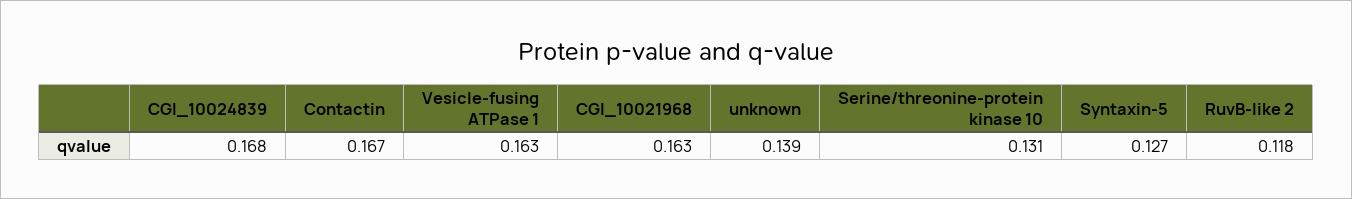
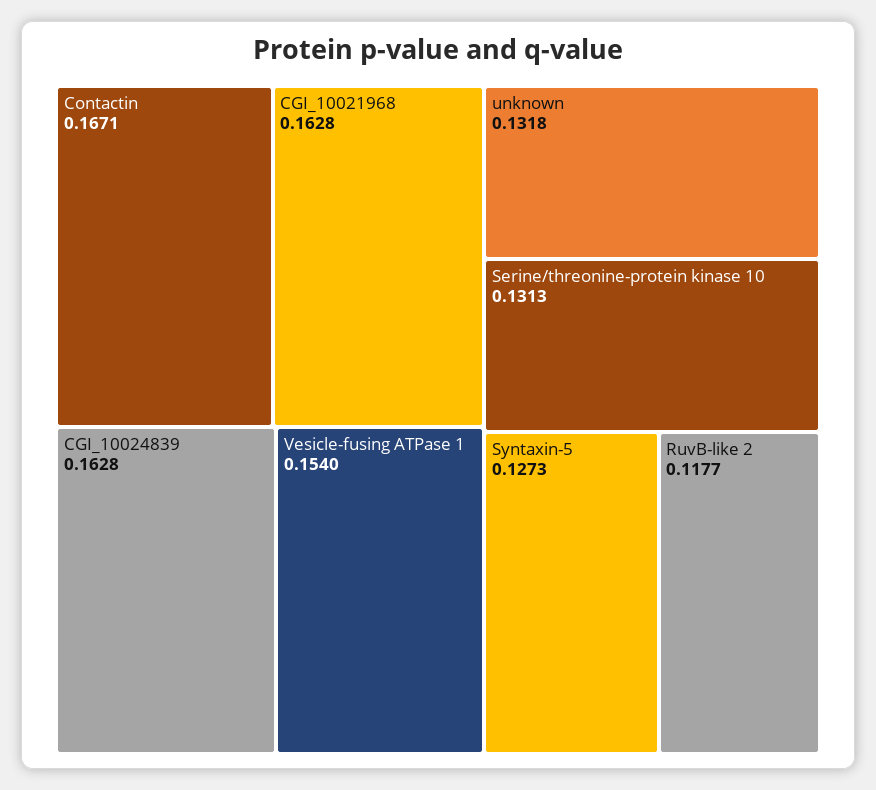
CGI_10024839: 0.168 -> 0.1628
Vesicle-fusing ATPase 1: 0.163 -> 0.154
unknown: 0.139 -> 0.1318

